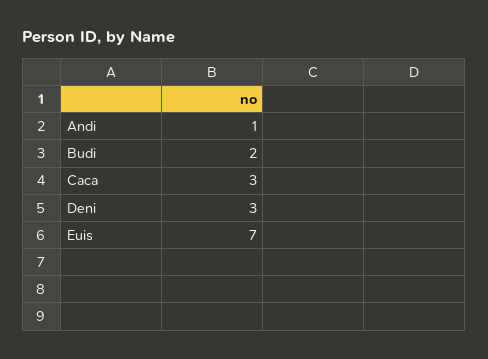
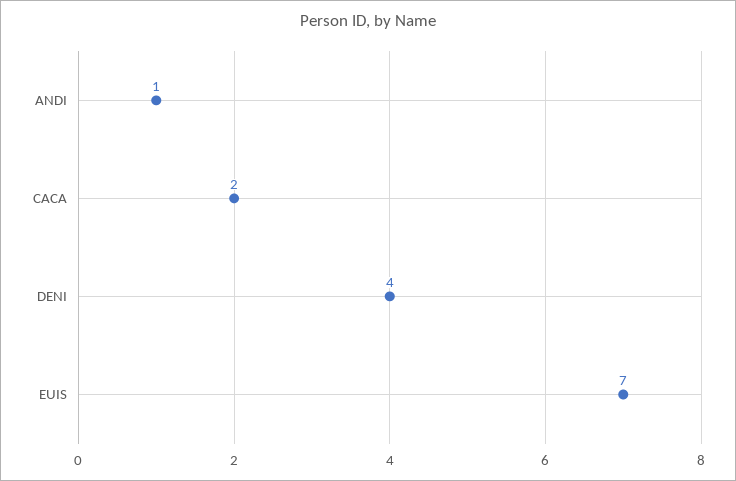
Budi: 2 -> none
Caca: 3 -> 2
Deni: 3 -> 4

